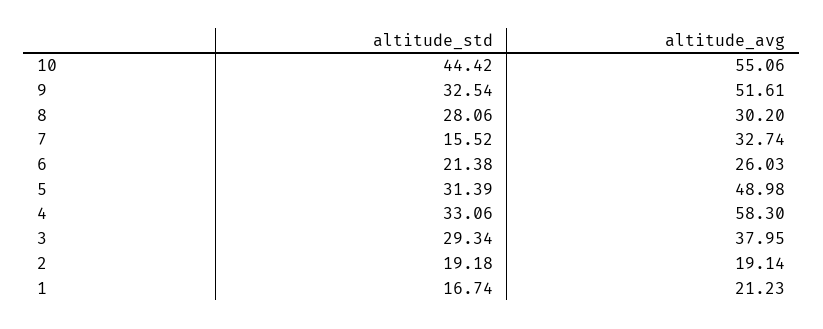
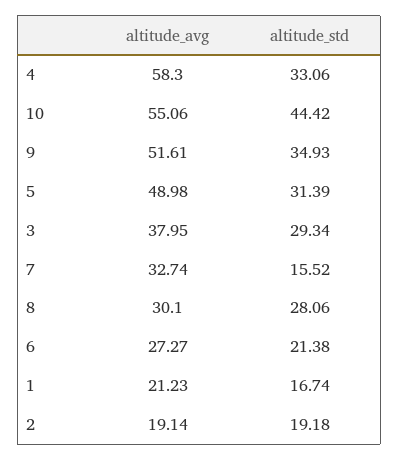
altitude_std, 9: 32.54 -> 34.93
altitude_avg, 8: 30.2 -> 30.1
altitude_avg, 6: 26.03 -> 27.27

